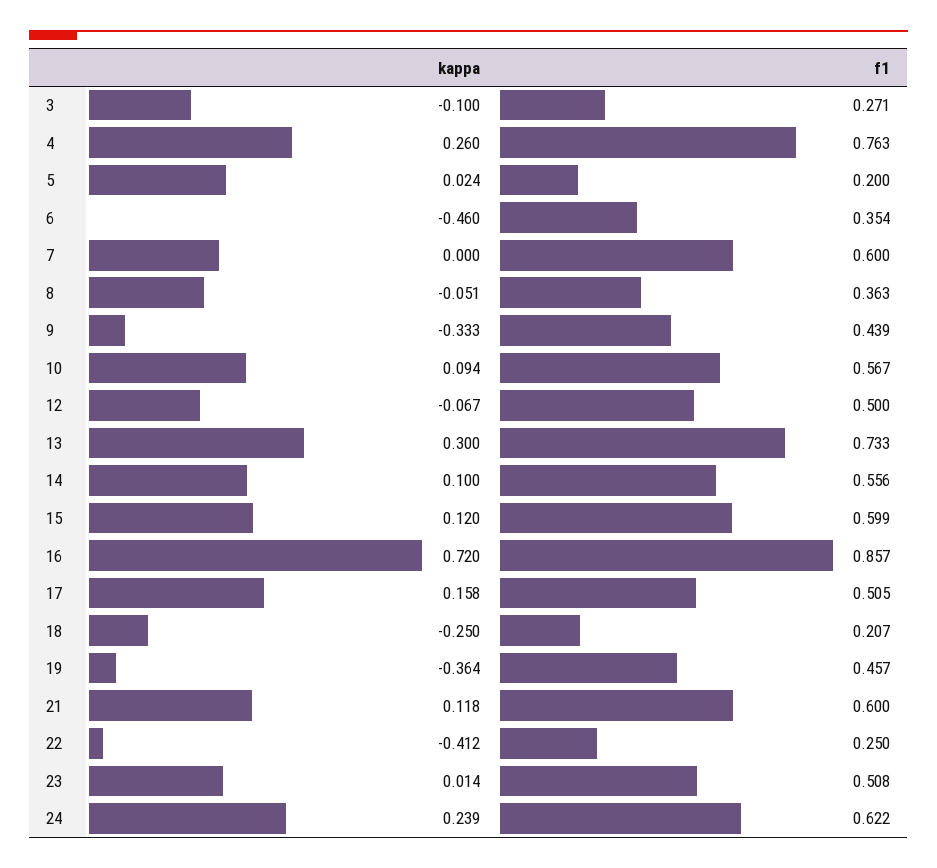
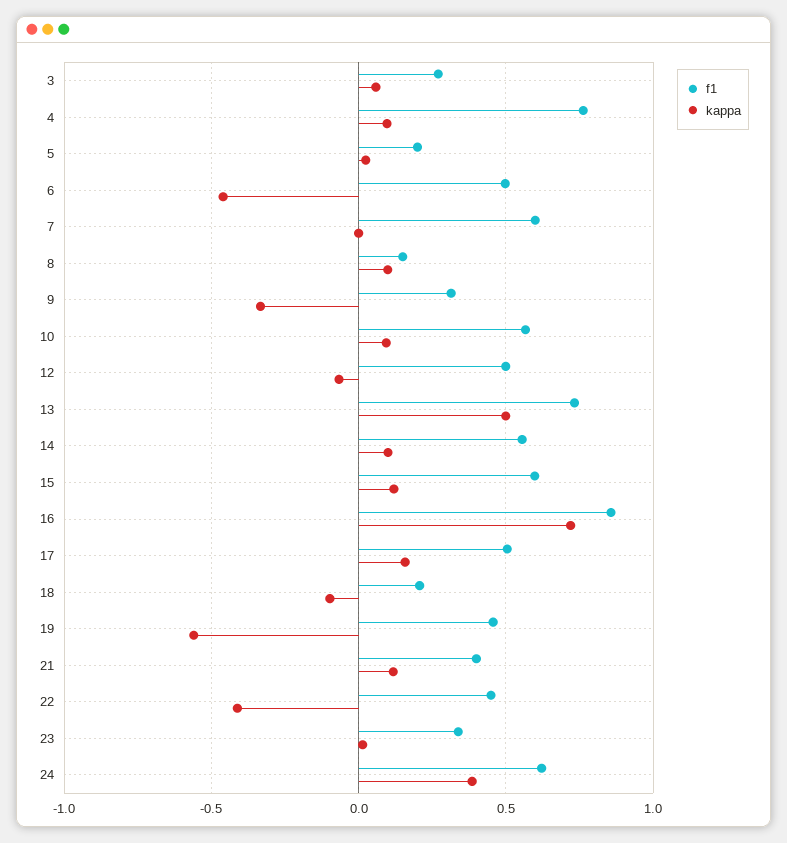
kappa, 3: -0.1 -> 0.05
kappa, 4: 0.26 -> 0.1
f1, 6: 0.354 -> 0.5
kappa, 8: -0.051 -> 0.1
f1, 8: 0.363 -> 0.15
f1, 9: 0.439 -> 0.3
kappa, 13: 0.3 -> 0.5
kappa, 18: -0.25 -> -0.1
kappa, 19: -0.364 -> -0.55
f1, 21: 0.6 -> 0.4
f1, 22: 0.25 -> 0.45
f1, 23: 0.508 -> 0.35
kappa, 24: 0.239 -> 0.4

